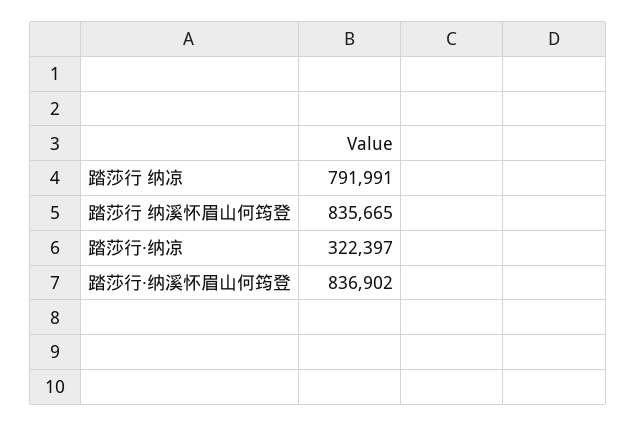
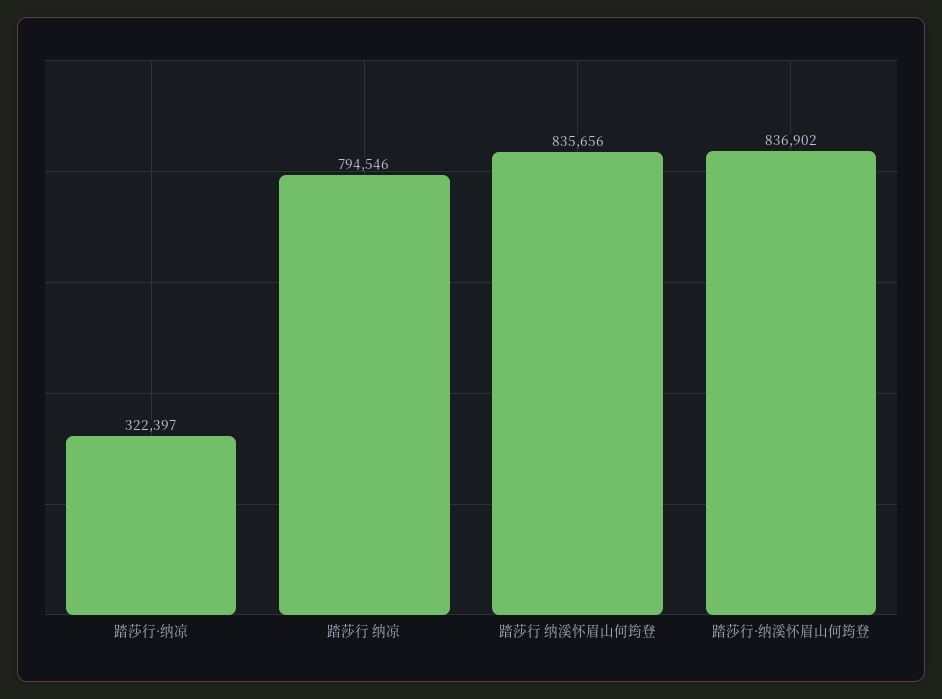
踏莎行 纳凉: 791991 -> 794546
踏莎行 纳溪怀眉山何筠登: 835665 -> 835656

